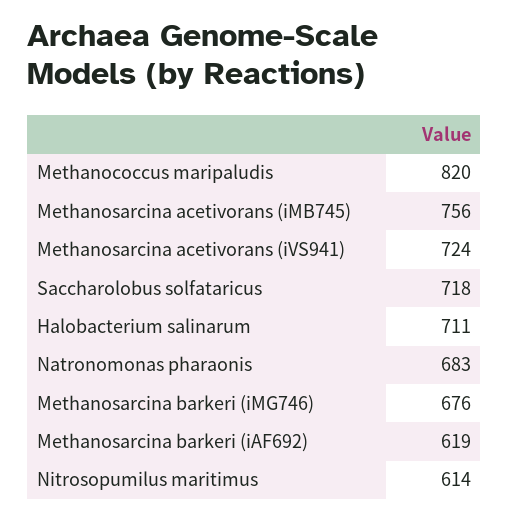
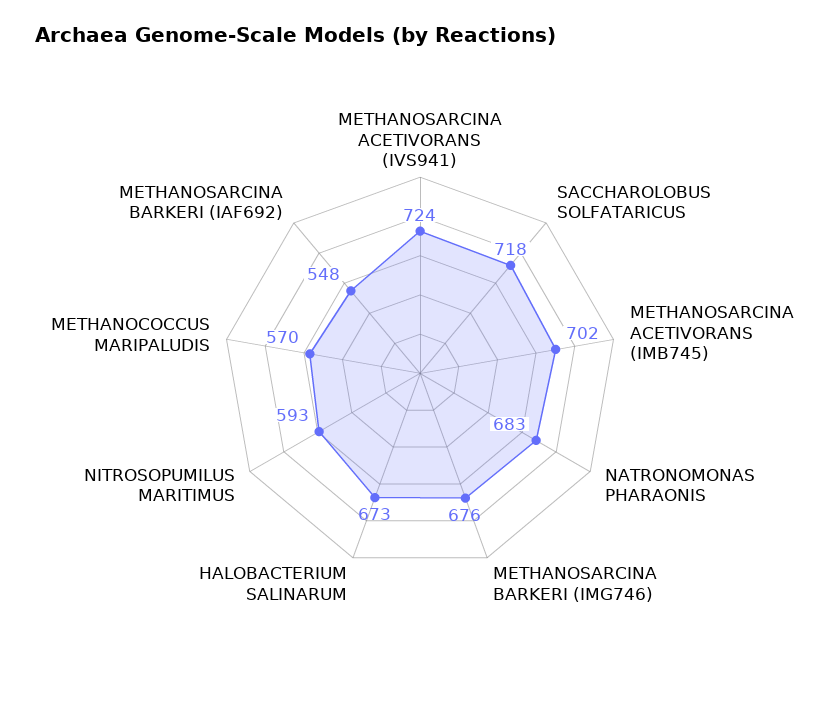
Methanococcus maripaludis: 820 -> 570
Methanosarcina acetivorans (iMB745): 756 -> 702
Halobacterium salinarum: 711 -> 673
Methanosarcina barkeri (iAF692): 619 -> 548
Nitrosopumilus maritimus: 614 -> 593

